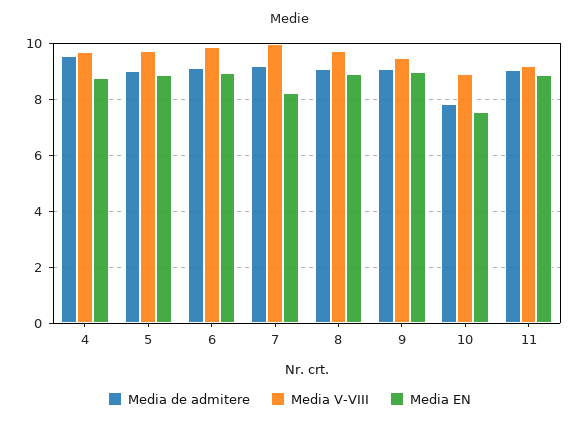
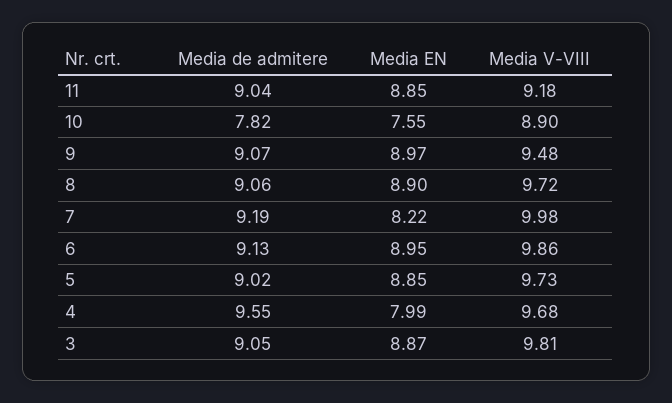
Media EN, 4: 8.75 -> 7.99
Media de admitere, 3: none -> 9.05
Media EN, 3: none -> 8.87
Media V-VIII, 3: none -> 9.81

